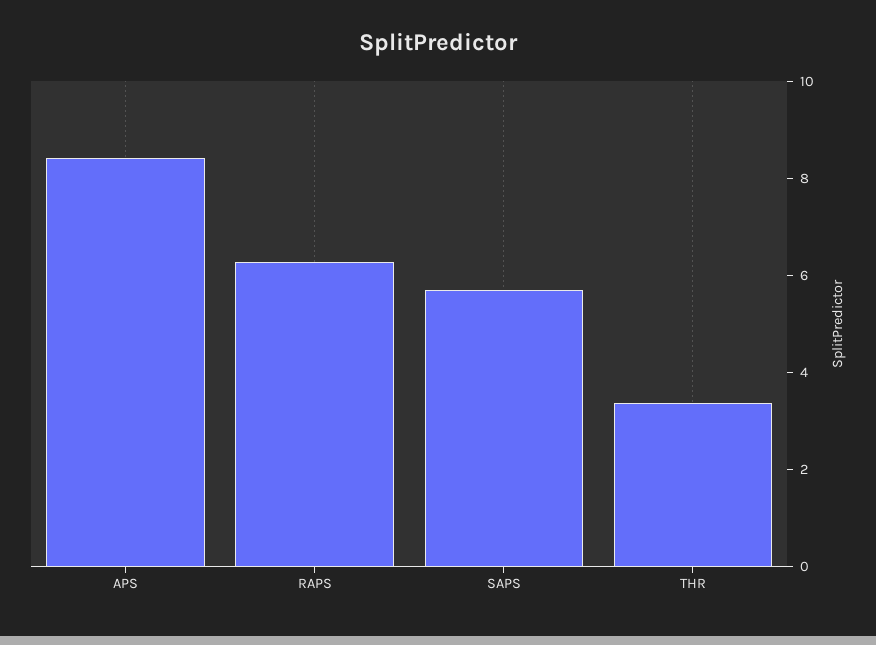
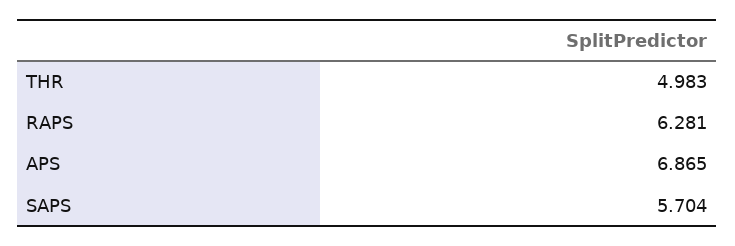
APS: 8.5 -> 6.865
THR: 3.5 -> 4.983

